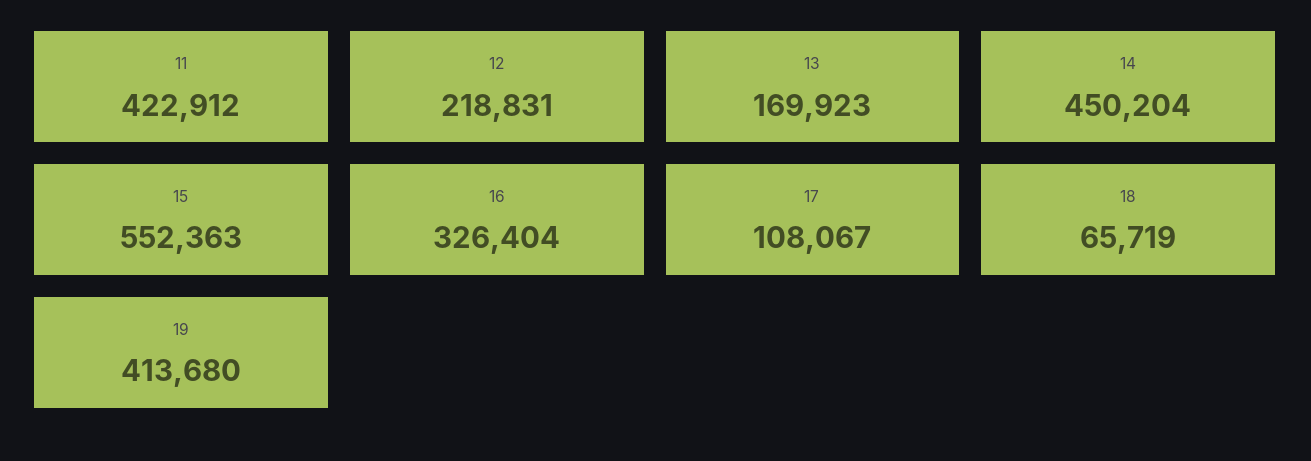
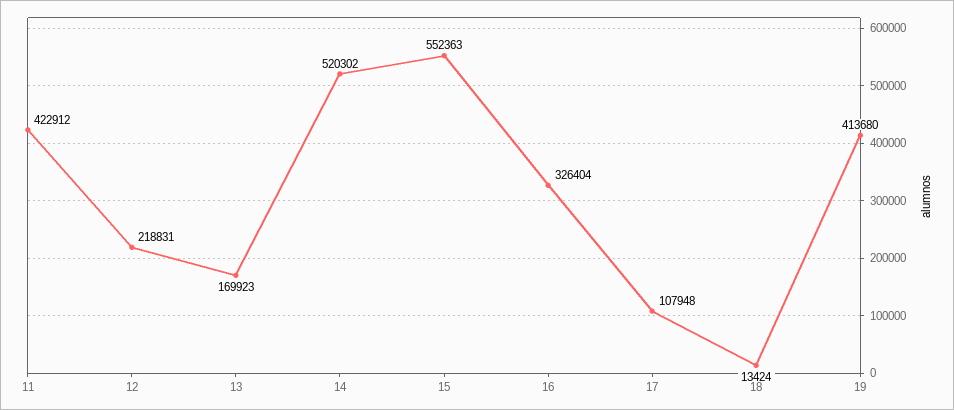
14: 450204 -> 520302
17: 108067 -> 107948
18: 65719 -> 13424

